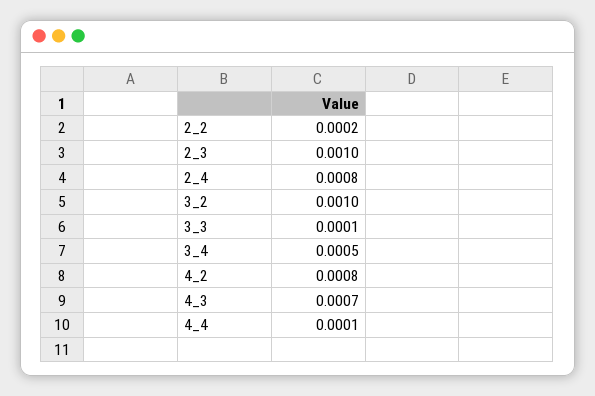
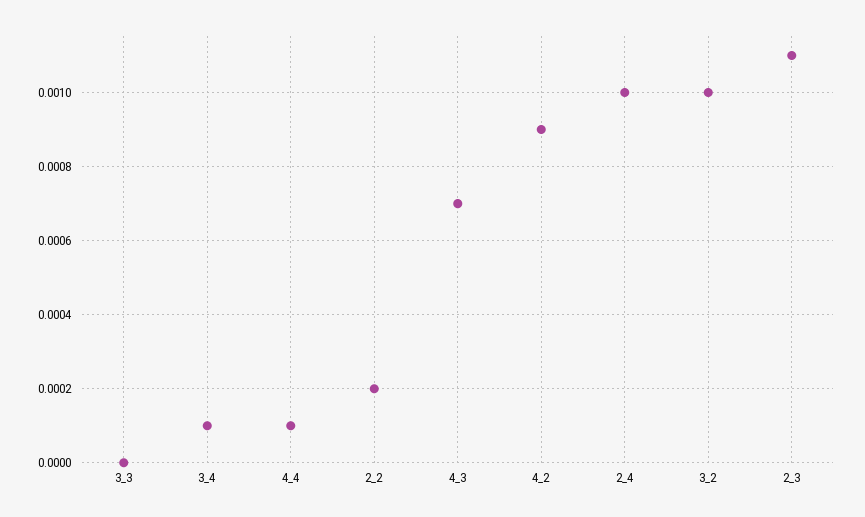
2_3: 0.001 -> 0.0011
2_4: 0.0008 -> 0.001
3_3: 0.0001 -> 0
3_4: 0.0005 -> 0.0001
4_2: 0.0008 -> 0.0009

